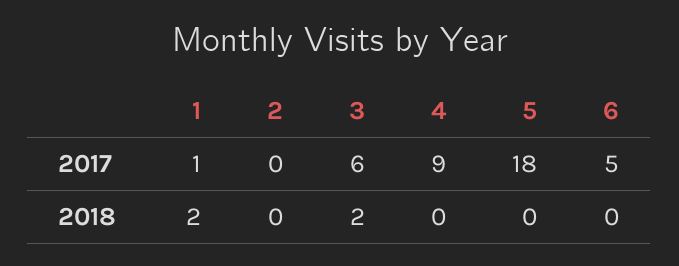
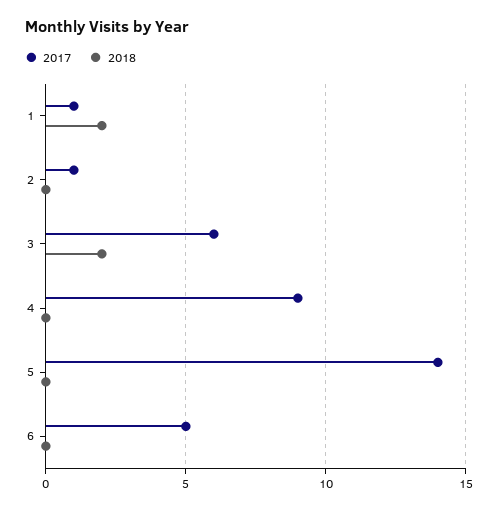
2017, 2: 0 -> 1
2017, 5: 18 -> 14

